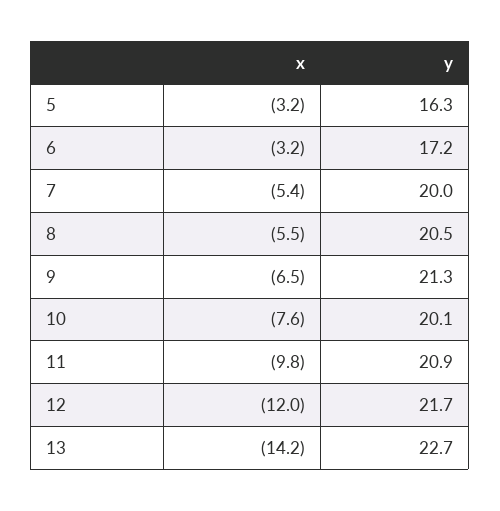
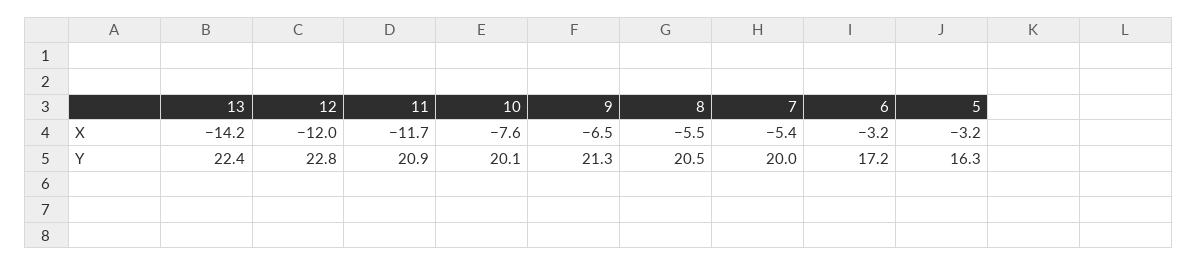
x, 11: -9.8 -> -11.7
y, 12: 21.7 -> 22.8
y, 13: 22.7 -> 22.4

